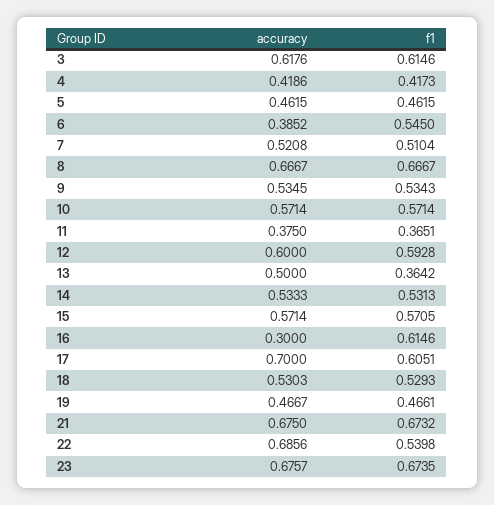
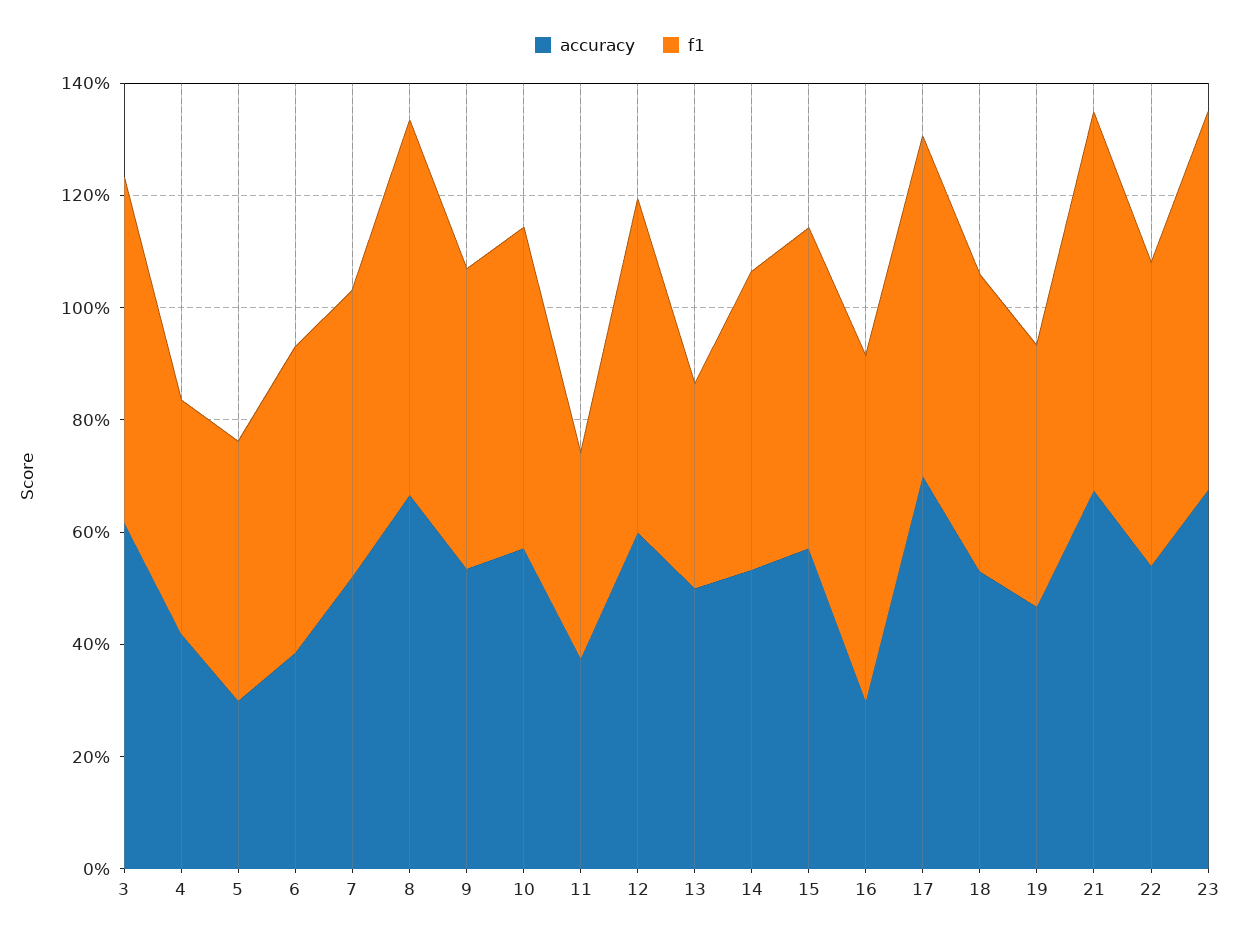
accuracy, 5: 0.4615 -> 0.3
accuracy, 22: 0.6856 -> 0.55

